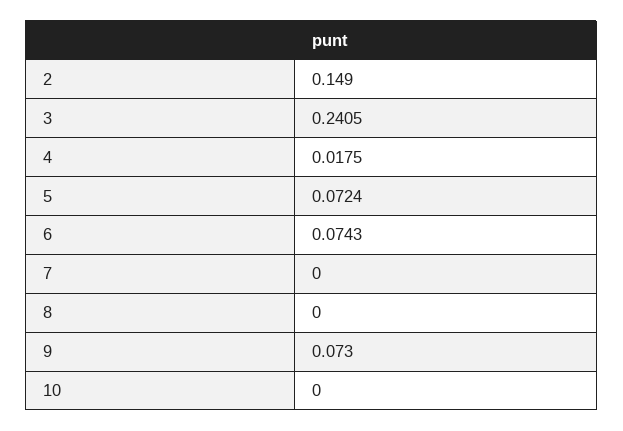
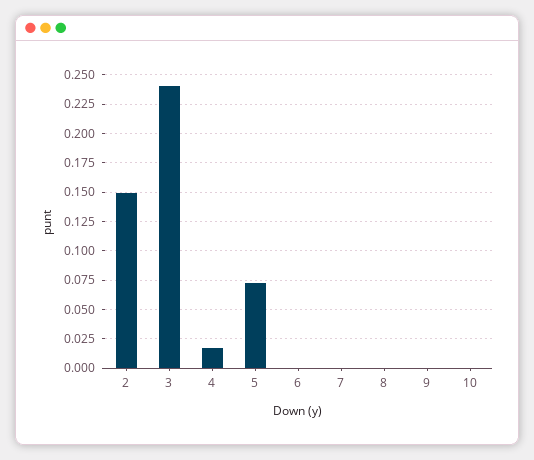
6: 0.0743 -> 0
9: 0.073 -> 0

